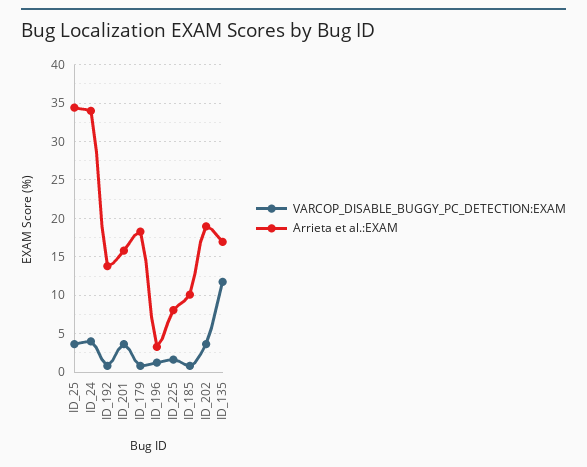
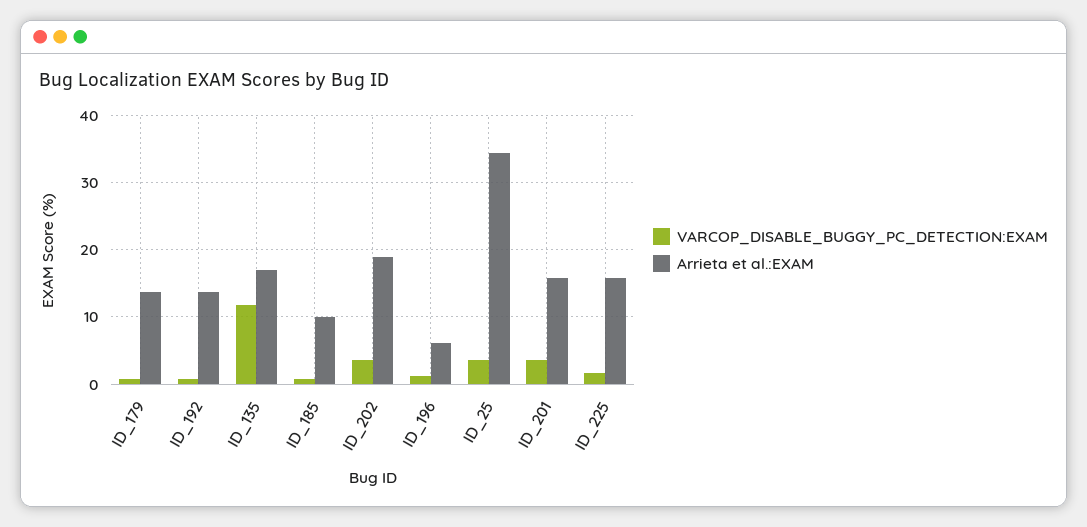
VARCOP_DISABLE_BUGGY_PC_DETECTION:EXAM, ID_24: 4 -> none
Arrieta et al.:EXAM, ID_24: 34 -> none
Arrieta et al.:EXAM, ID_179: 18 -> 14
Arrieta et al.:EXAM, ID_196: 3 -> 6
Arrieta et al.:EXAM, ID_225: 8 -> 16

